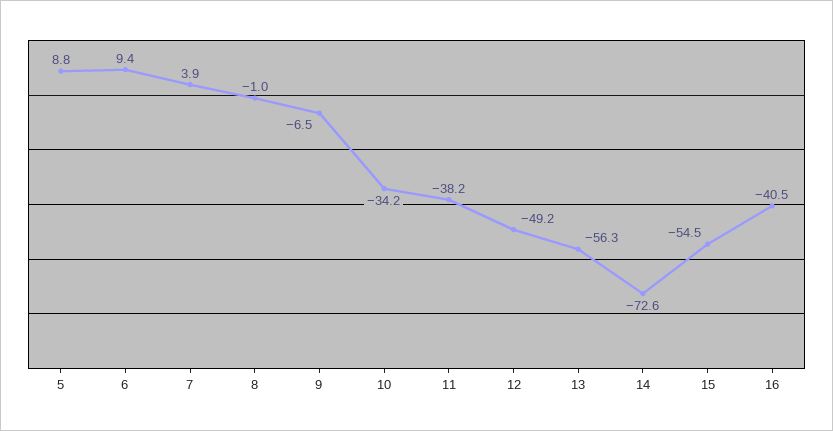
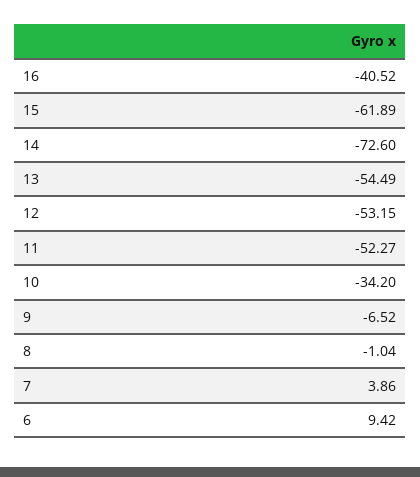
5: 8.8 -> none
11: -38.2 -> -52.27
12: -49.2 -> -53.15
13: -56.3 -> -54.49
15: -54.5 -> -61.89

